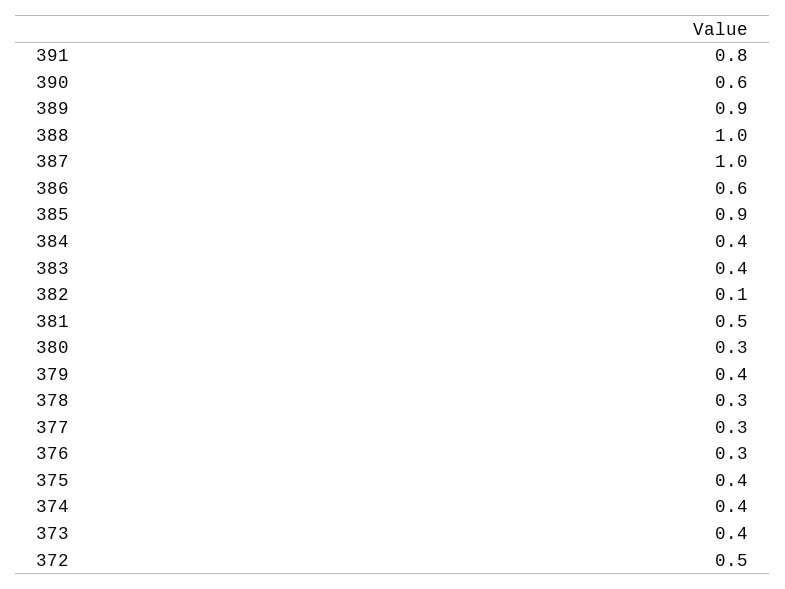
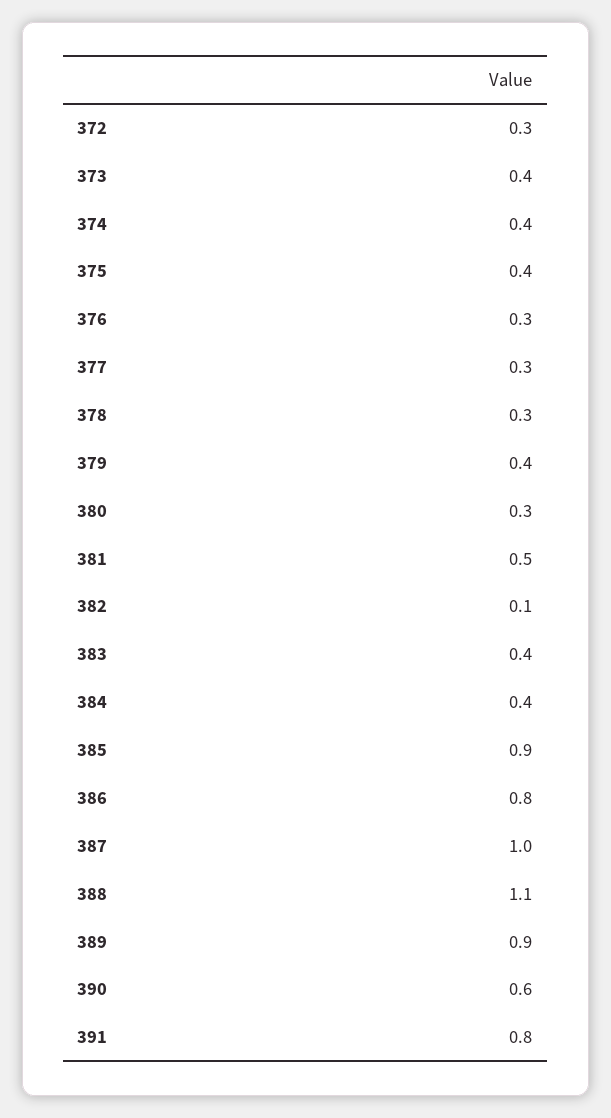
388: 1 -> 1.1
386: 0.6 -> 0.8
372: 0.5 -> 0.3

